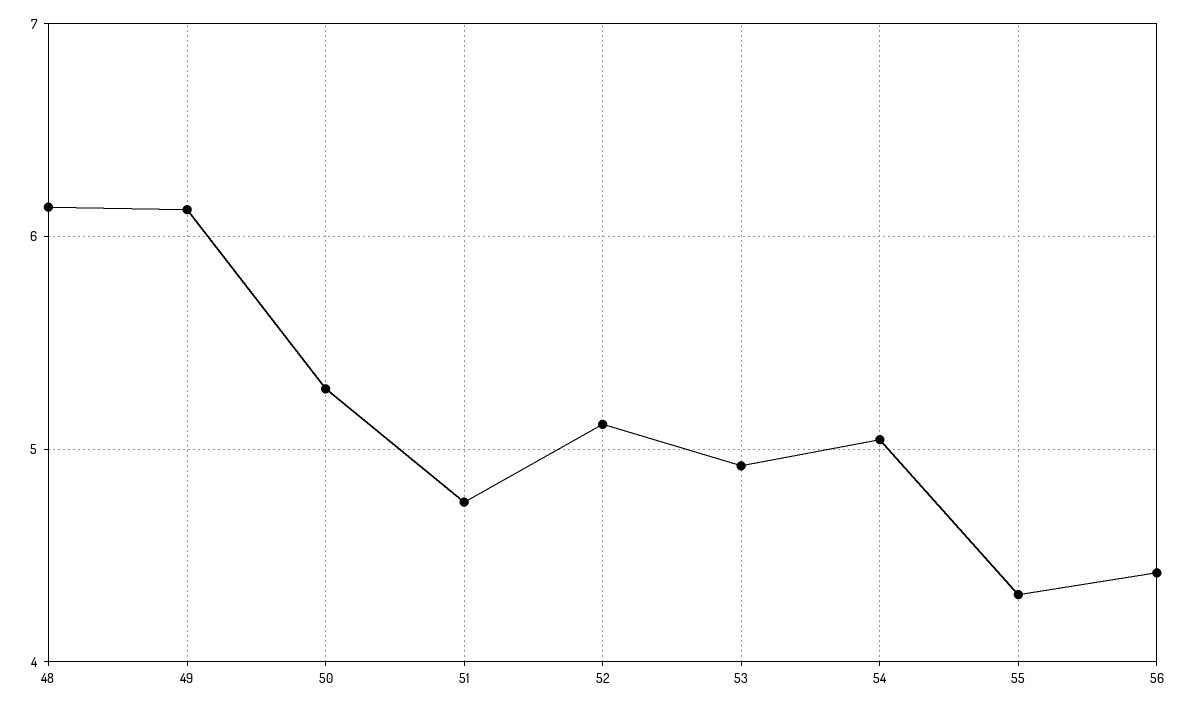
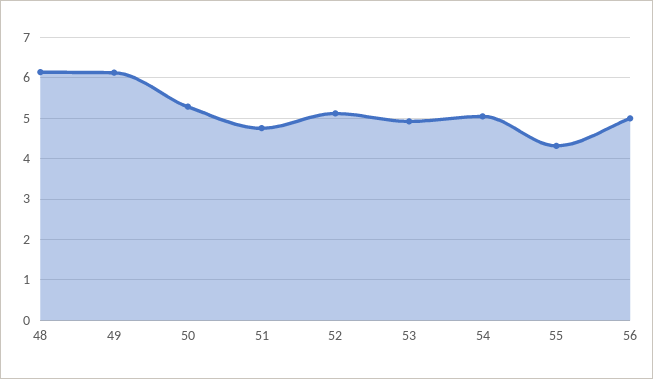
56: 4.4 -> 5

